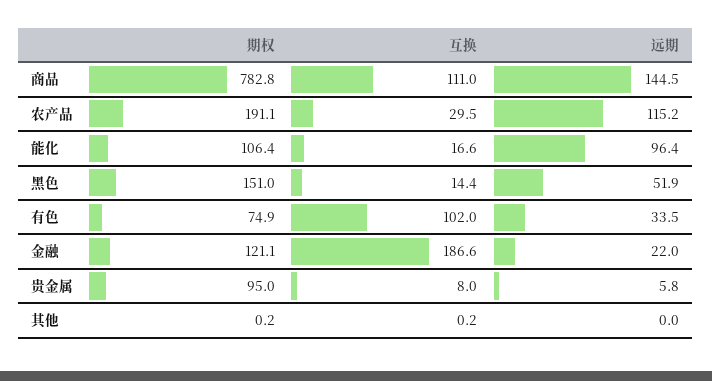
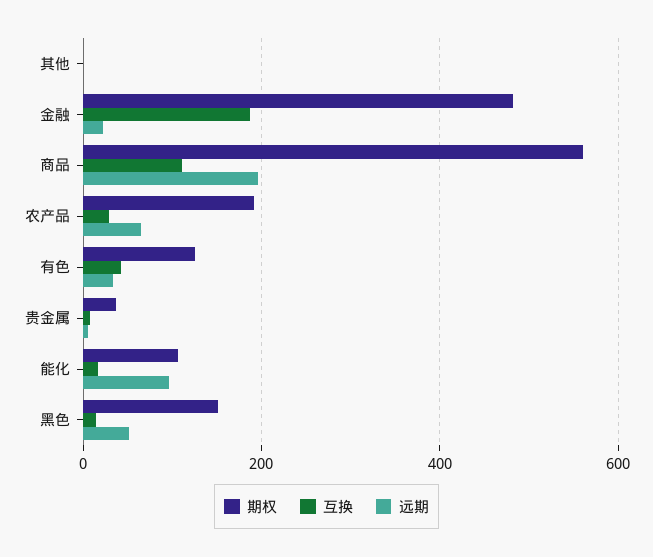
期权, 商品: 782.8 -> 560
远期, 商品: 144.5 -> 200
远期, 农产品: 115.2 -> 60
期权, 有色: 74.9 -> 120
互换, 有色: 102 -> 40
期权, 金融: 121.1 -> 480
期权, 贵金属: 95 -> 40

